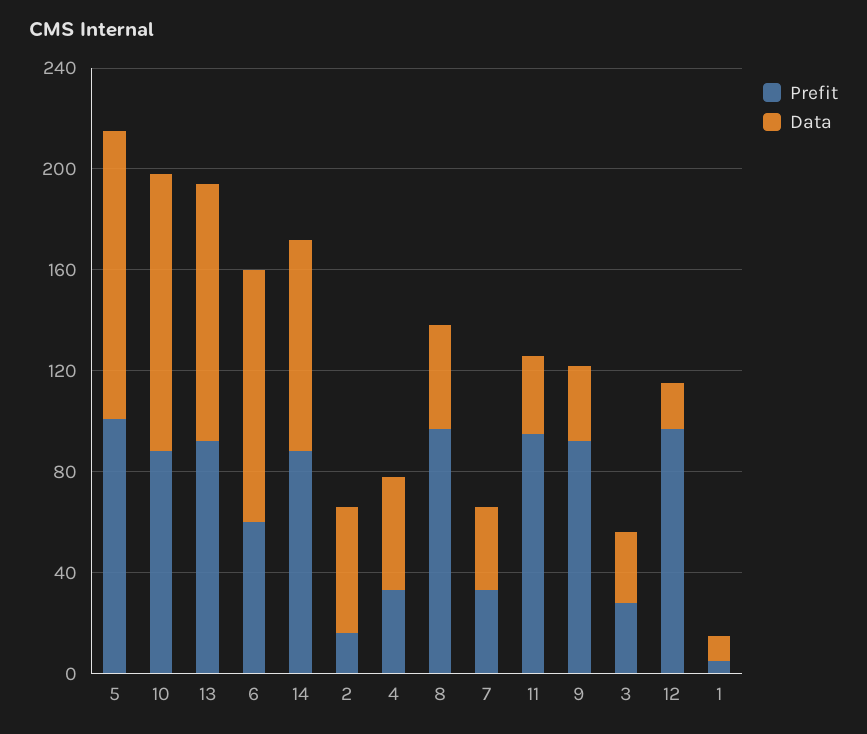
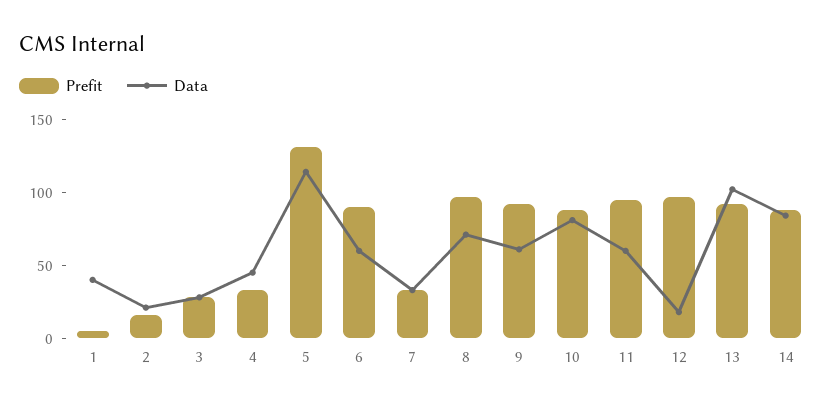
Prefit, 5: 100 -> 130
Data, 10: 110 -> 80
Prefit, 6: 60 -> 90
Data, 6: 100 -> 60
Data, 2: 50 -> 20
Data, 8: 40 -> 70
Data, 11: 30 -> 60
Data, 9: 30 -> 60
Data, 1: 10 -> 40

